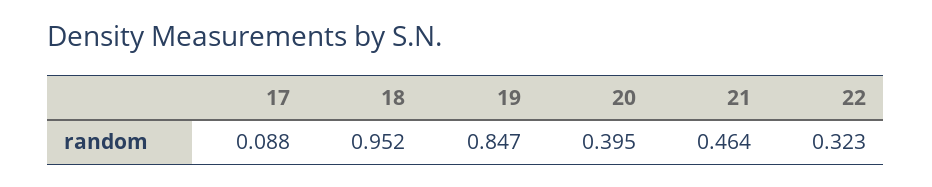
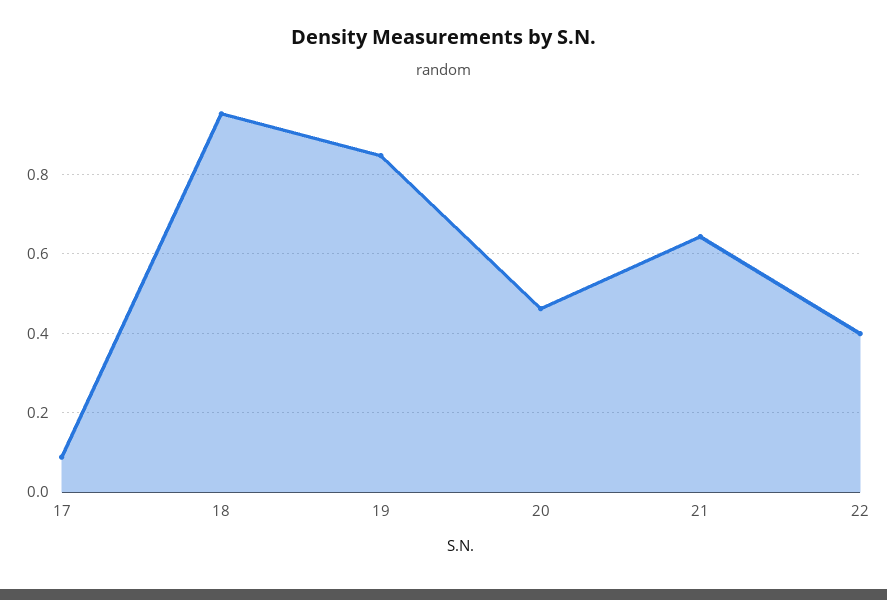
20: 0.395 -> 0.46
21: 0.464 -> 0.64
22: 0.323 -> 0.4

